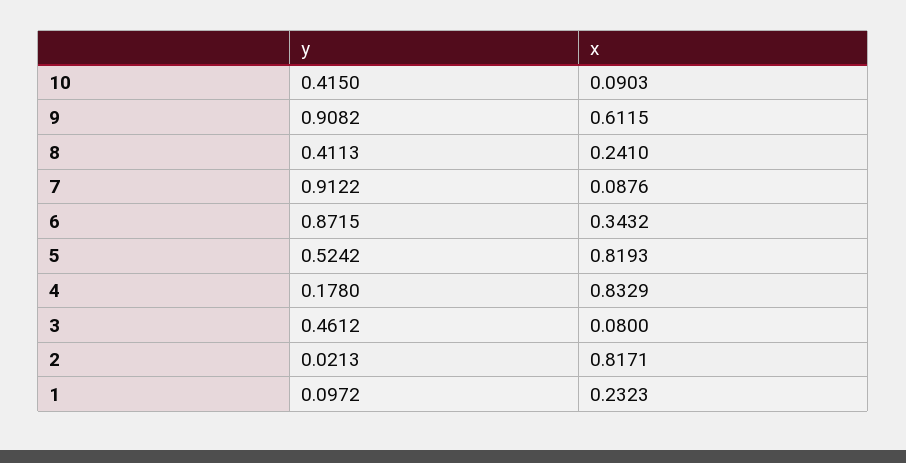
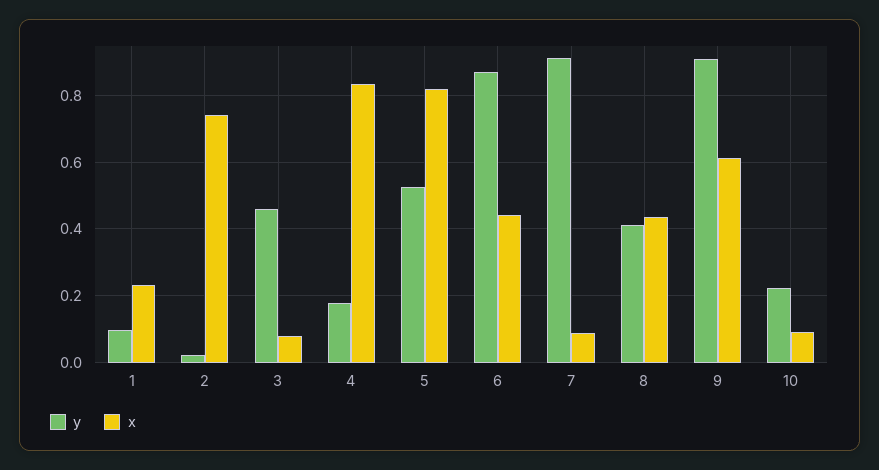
y, 10: 0.415 -> 0.22
x, 8: 0.241 -> 0.44
x, 6: 0.3432 -> 0.44
x, 2: 0.8171 -> 0.74

